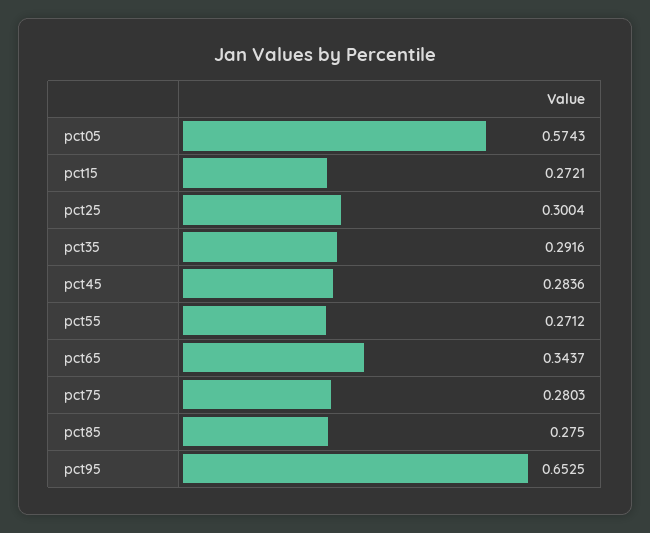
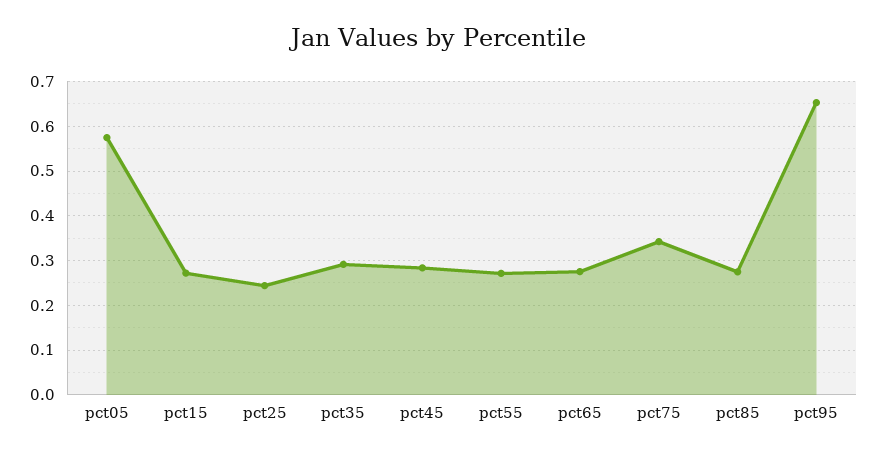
pct25: 0.3004 -> 0.24
pct65: 0.3437 -> 0.28
pct75: 0.2803 -> 0.34

